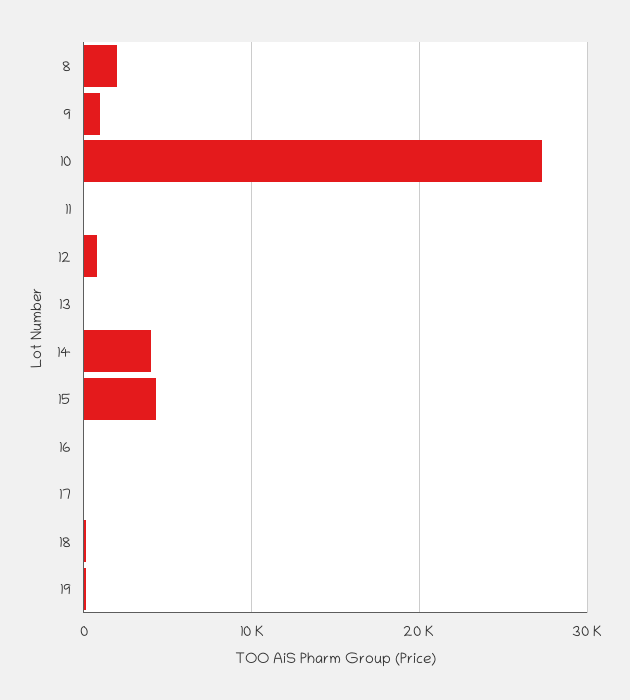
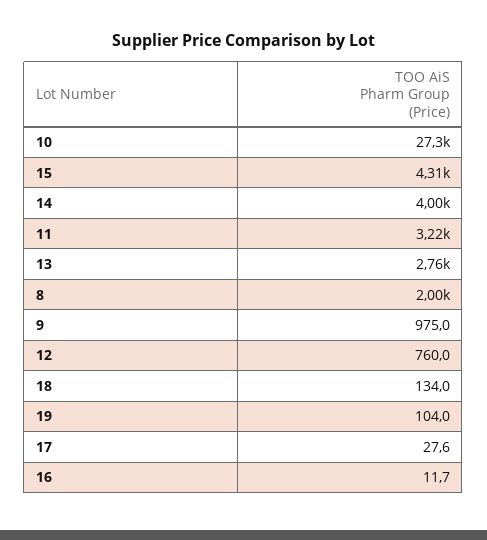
11: 0 -> 3220
13: 0 -> 2760

